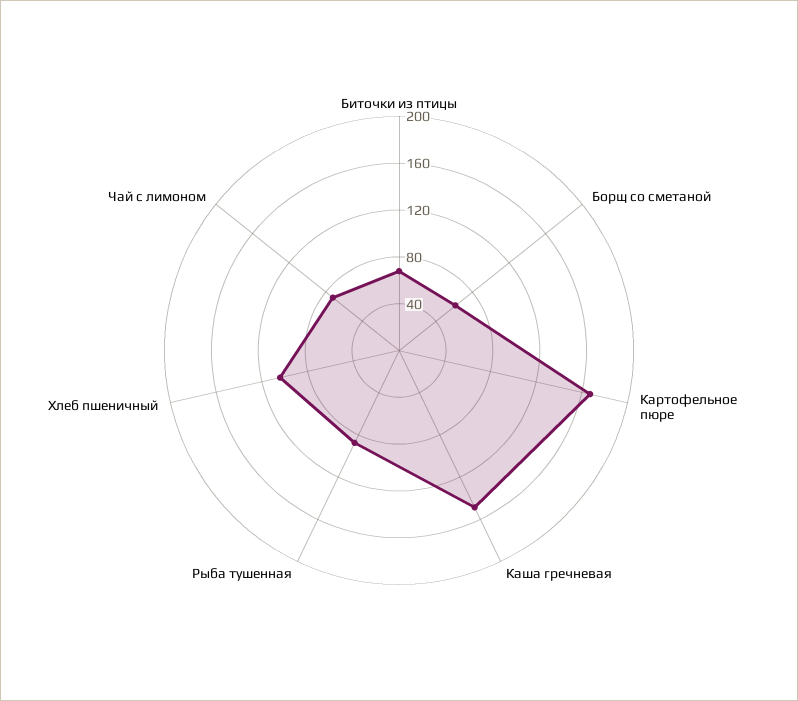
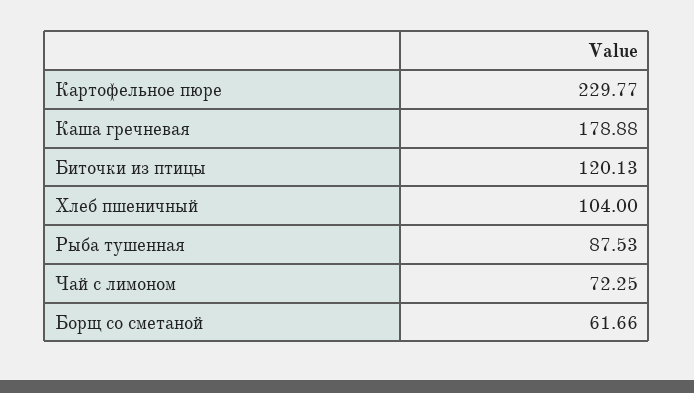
Биточки из птицы: 70 -> 120.13
Картофельное пюре: 170 -> 229.77
Каша гречневая: 150 -> 178.88

